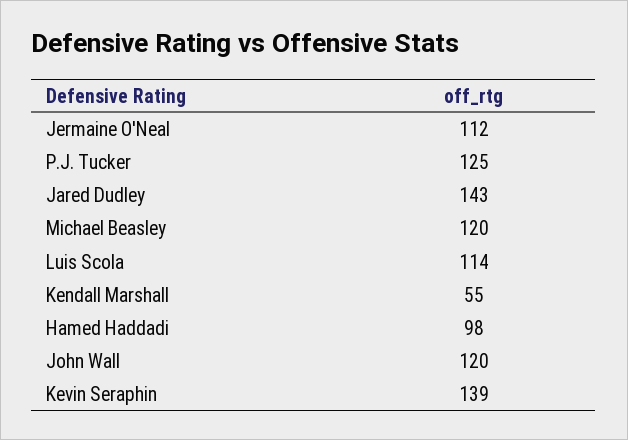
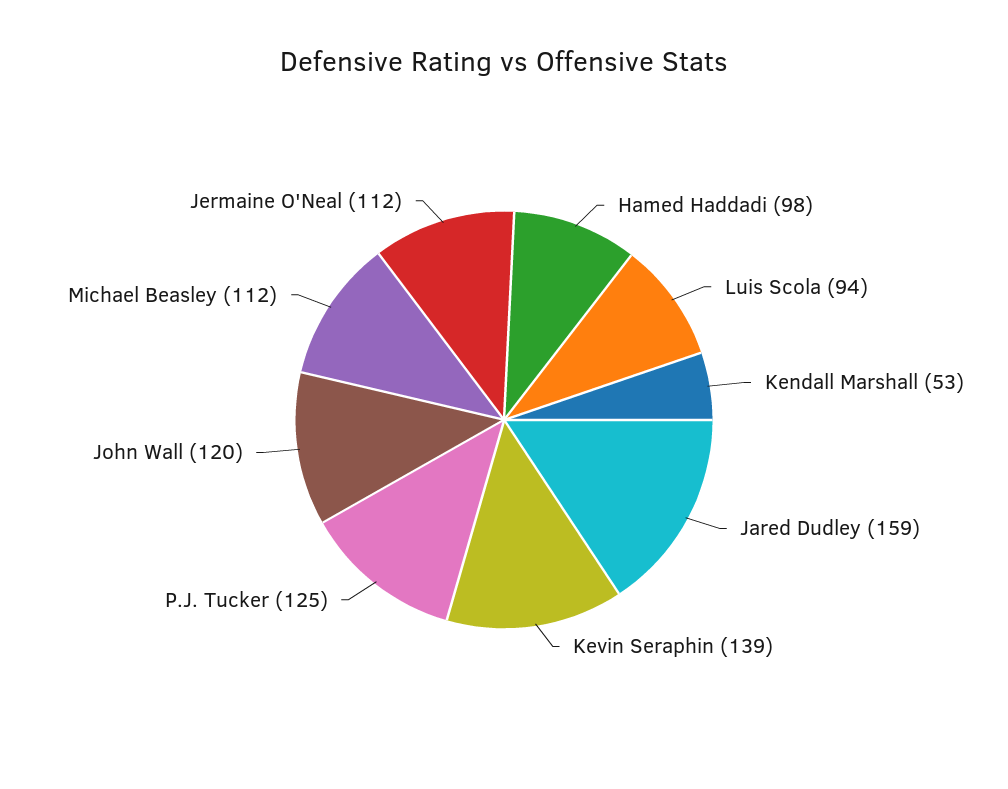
Jared Dudley: 143 -> 159
Michael Beasley: 120 -> 112
Luis Scola: 114 -> 94
Kendall Marshall: 55 -> 53

